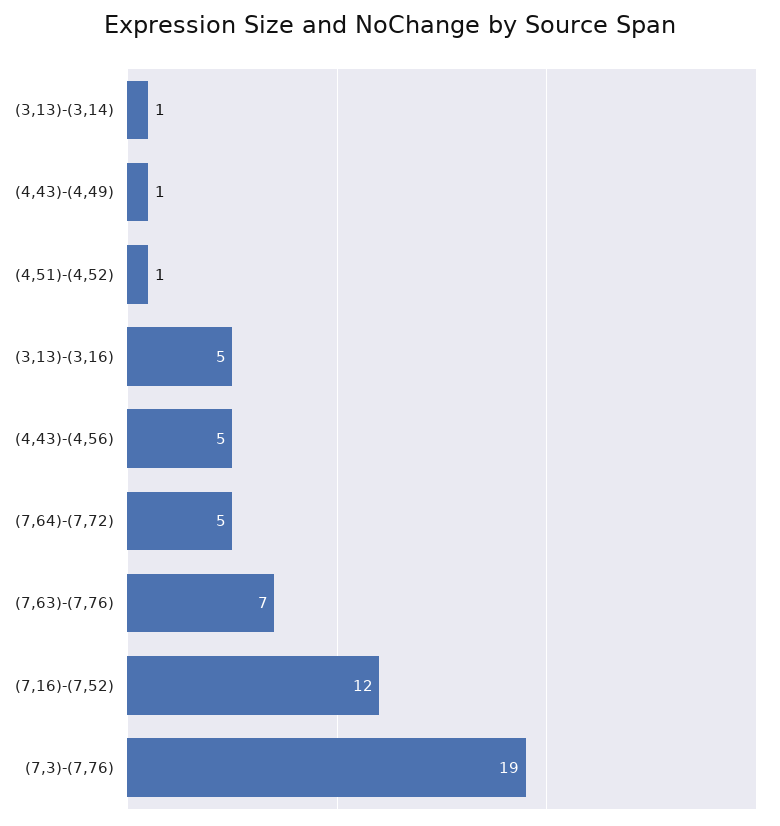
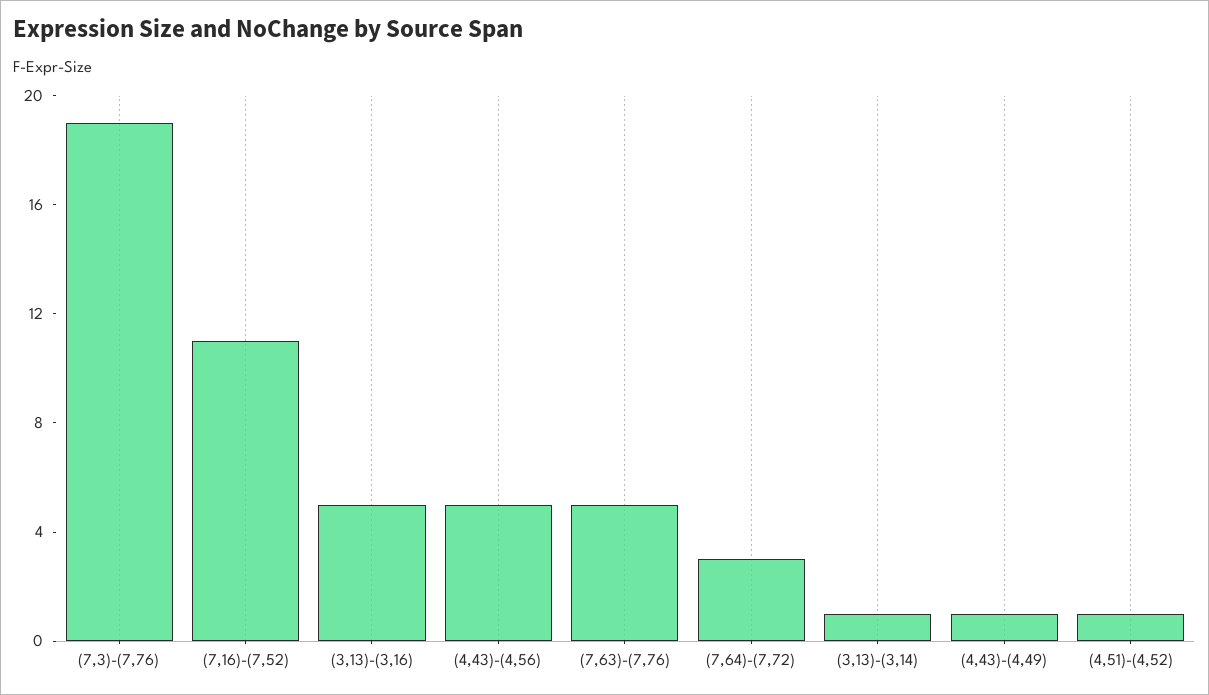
(7,64)-(7,72): 5 -> 3
(7,63)-(7,76): 7 -> 5
(7,16)-(7,52): 12 -> 11

